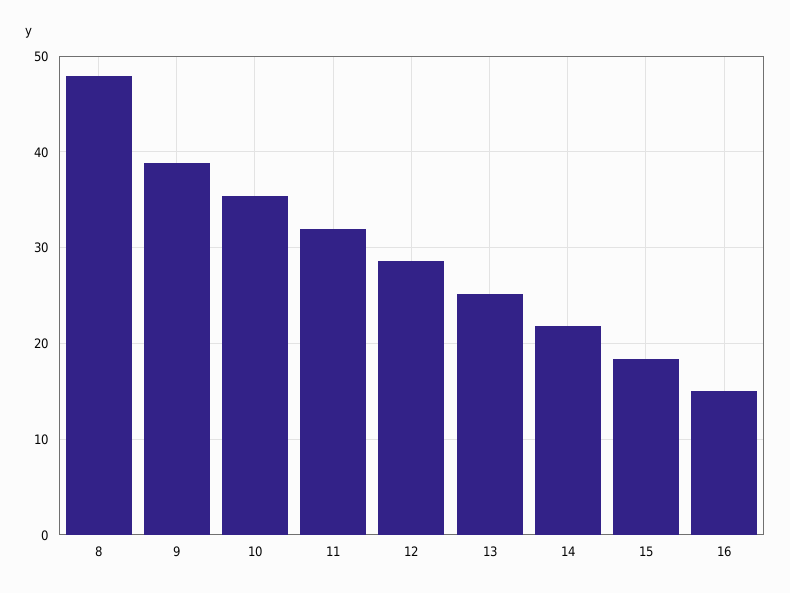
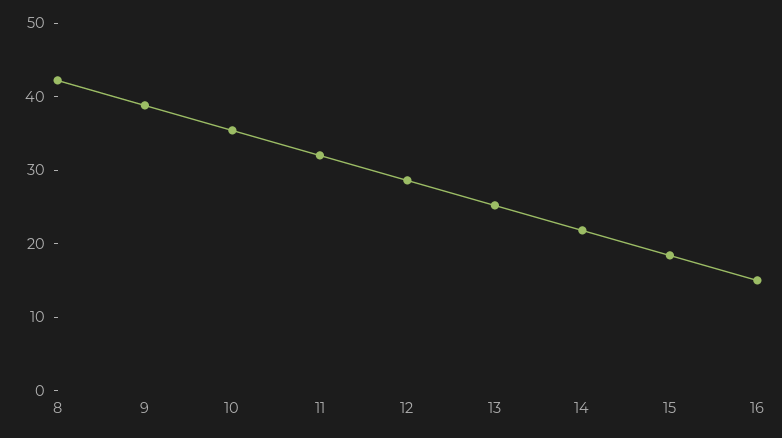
8: 48 -> 42

